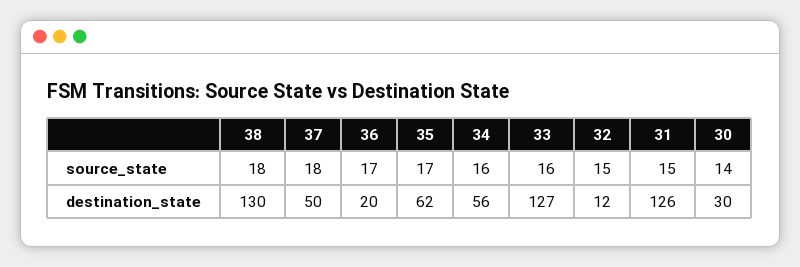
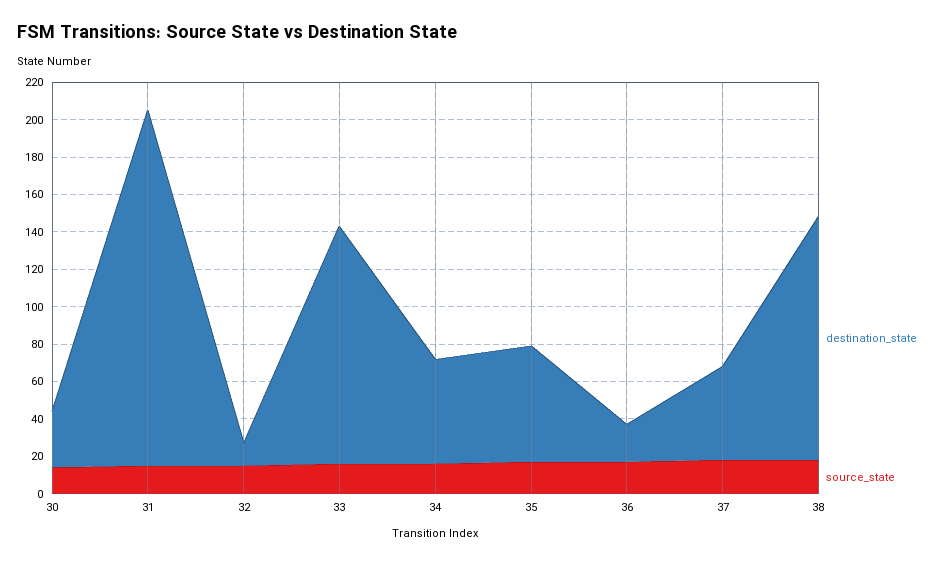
destination_state, 31: 126 -> 190

